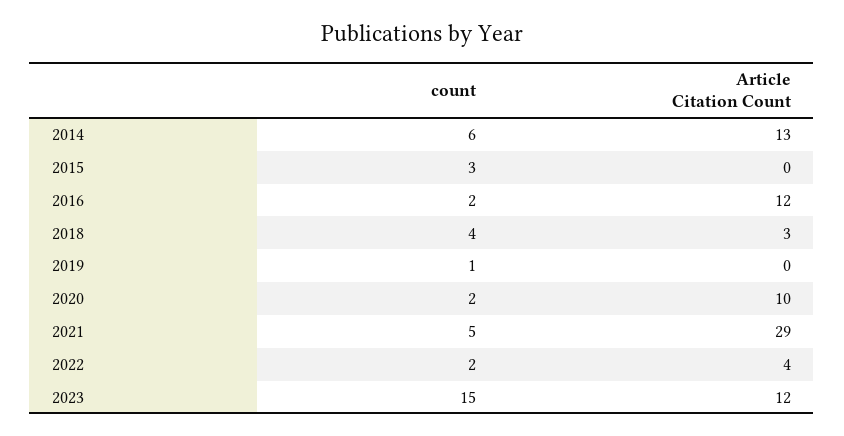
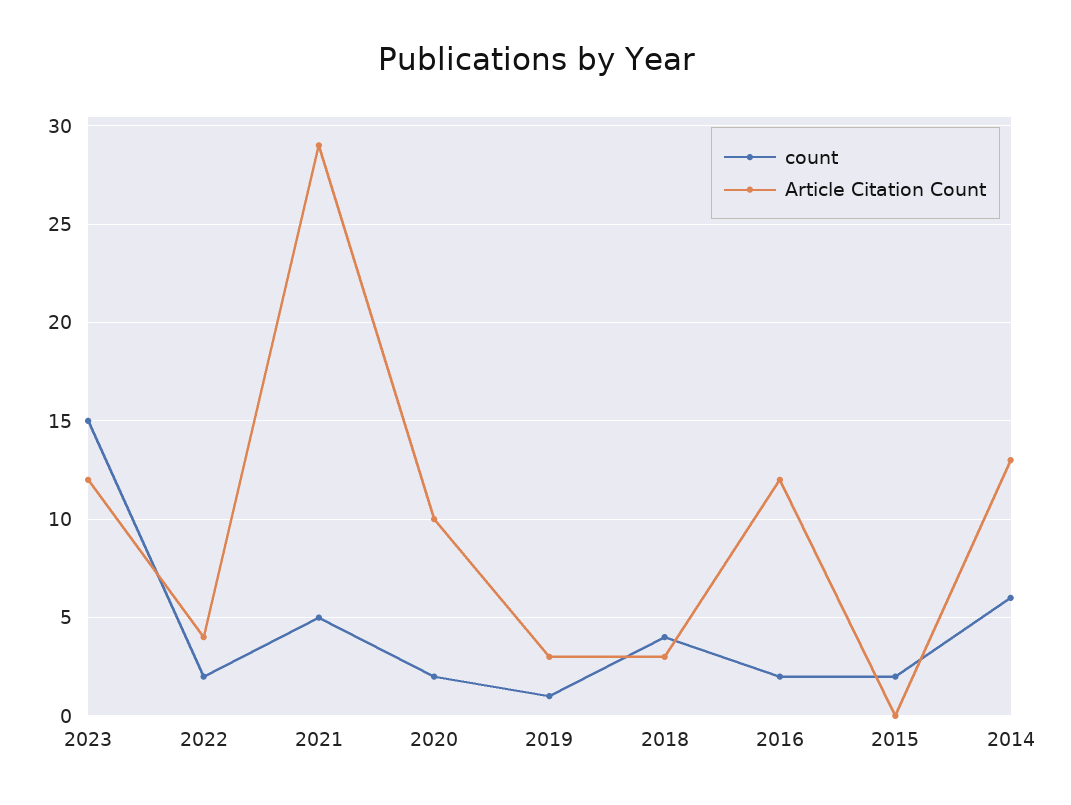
count, 2015: 3 -> 2
Article Citation Count, 2019: 0 -> 3

